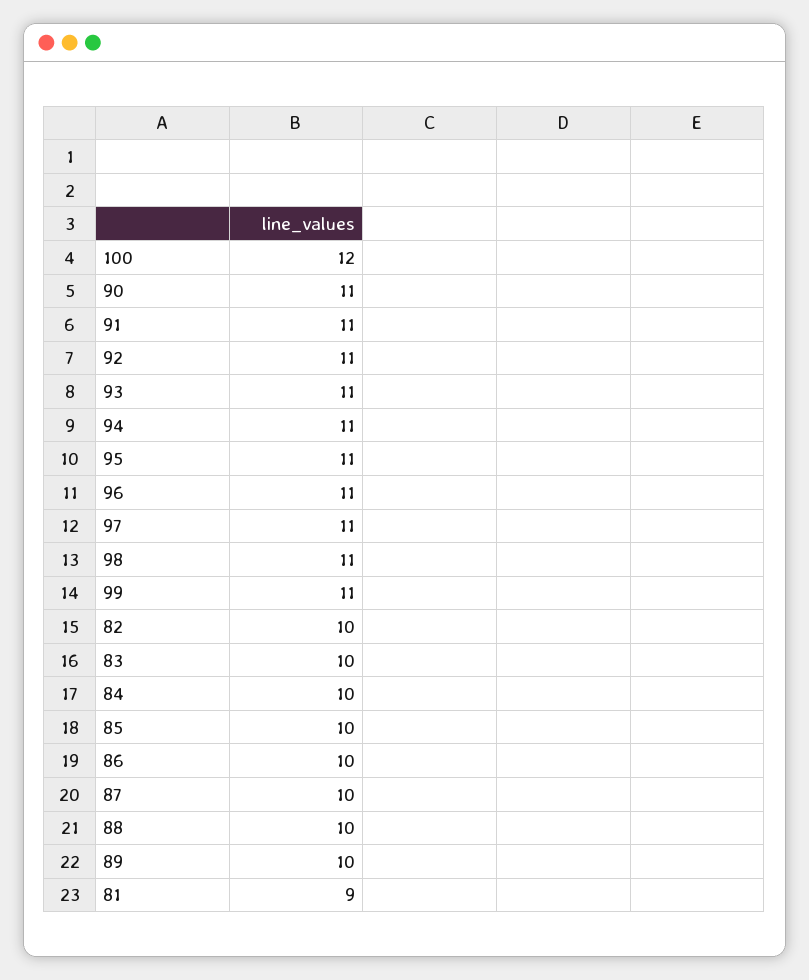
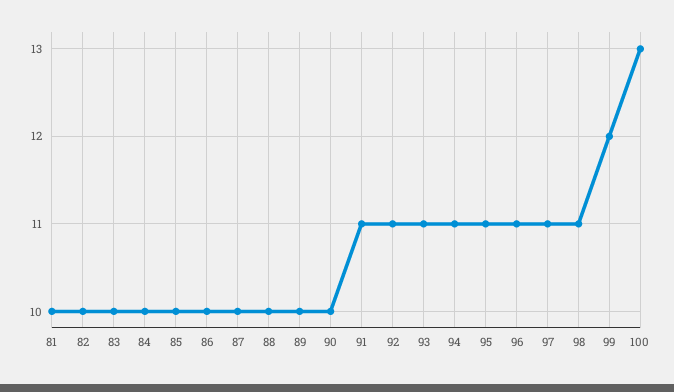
100: 12 -> 13
90: 11 -> 10
99: 11 -> 12
81: 9 -> 10

